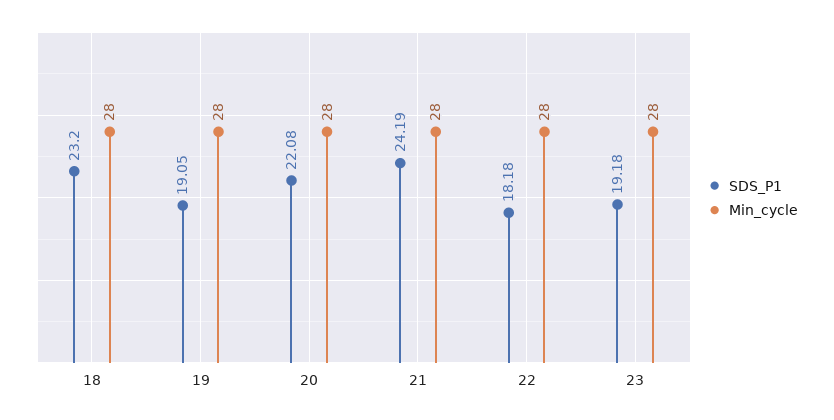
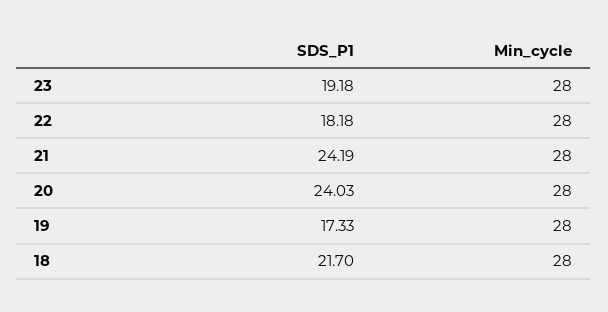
SDS_P1, 18: 23.2 -> 21.7
SDS_P1, 19: 19.05 -> 17.33
SDS_P1, 20: 22.08 -> 24.03

